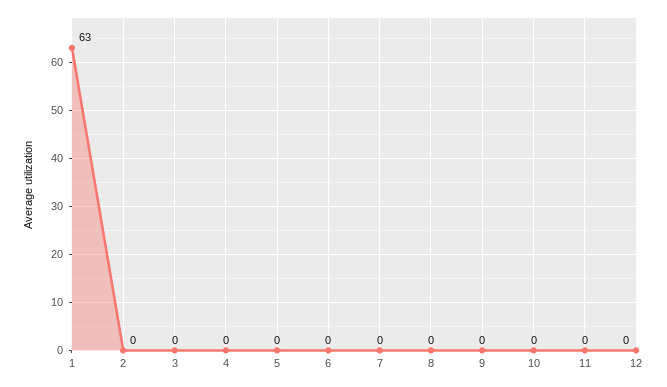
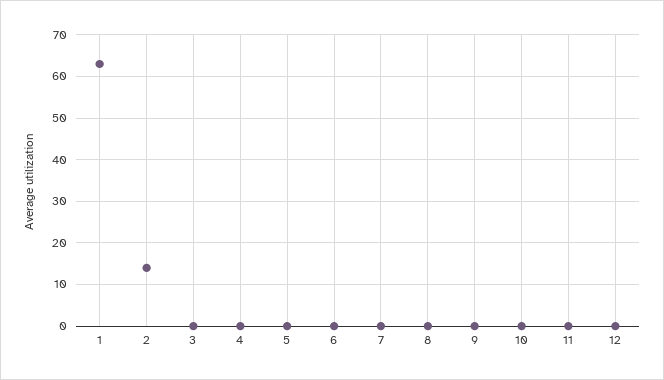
2: 0 -> 15

